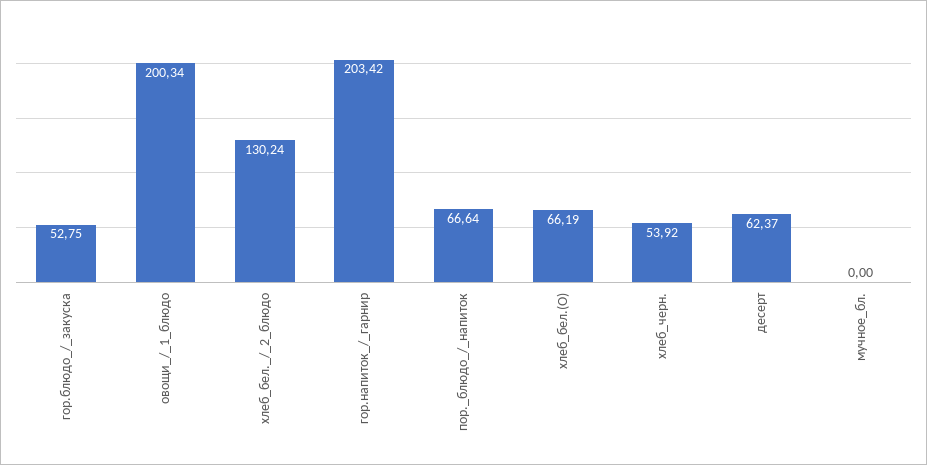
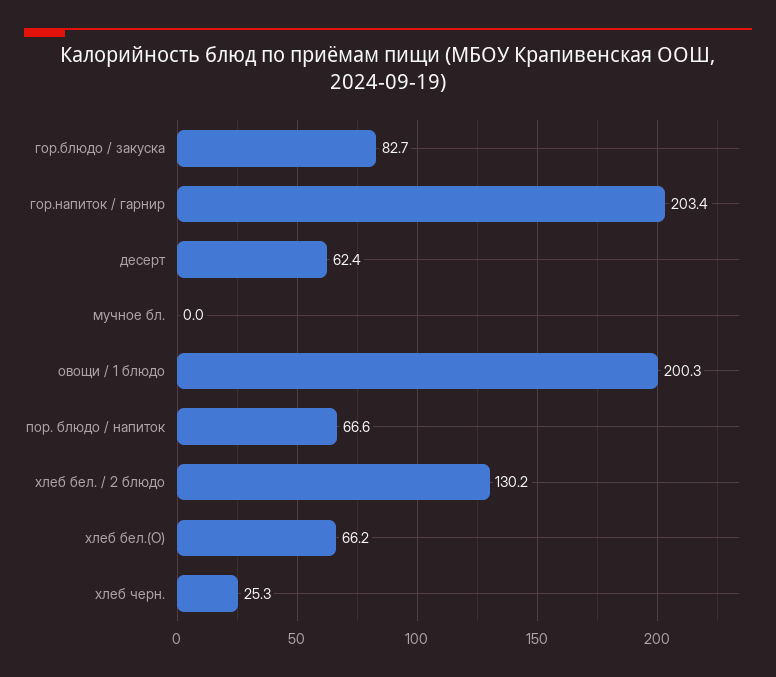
гор.блюдо_/_закуска: 52.75 -> 82.7
хлеб_черн.: 53.92 -> 25.3

